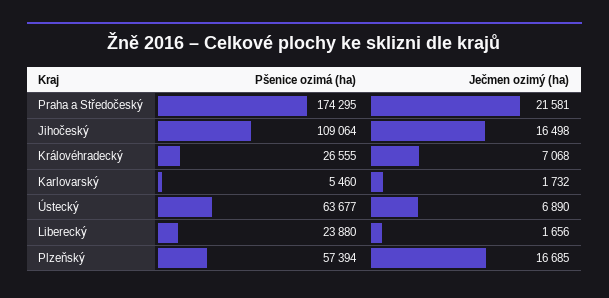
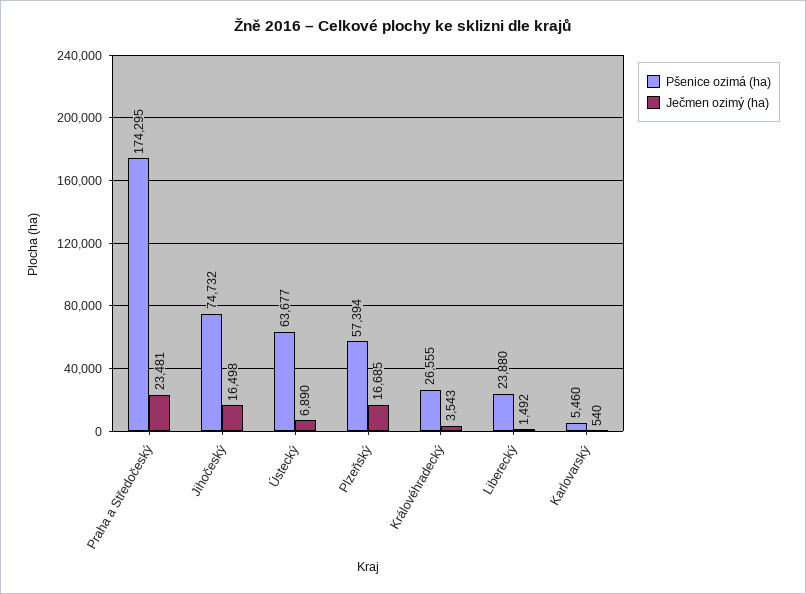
Ječmen ozimý (ha), Praha a Středočeský: 21581 -> 23481
Pšenice ozimá (ha), Jihočeský: 109064 -> 74732
Ječmen ozimý (ha), Královéhradecký: 7068 -> 3543
Ječmen ozimý (ha), Karlovarský: 1732 -> 540
Ječmen ozimý (ha), Liberecký: 1656 -> 1492

